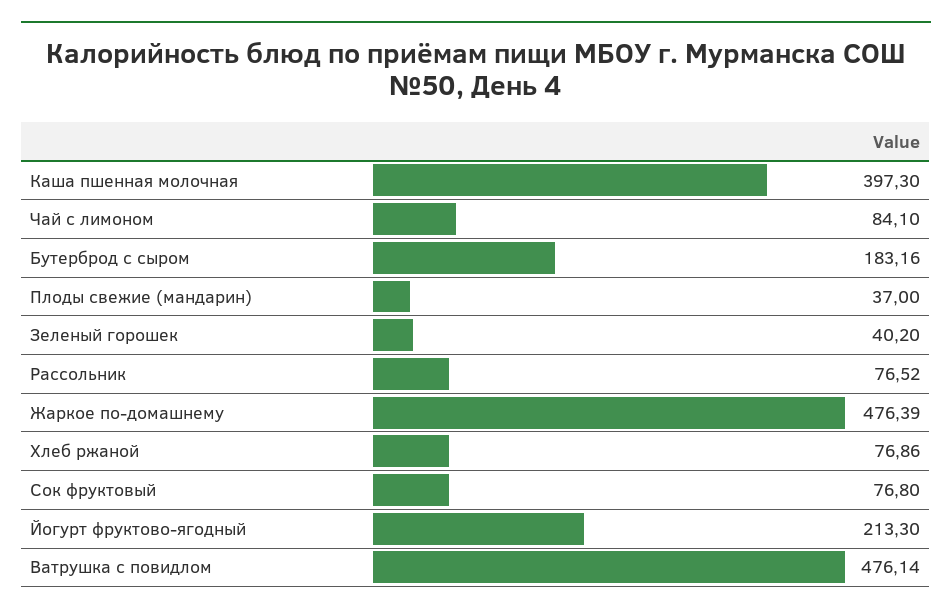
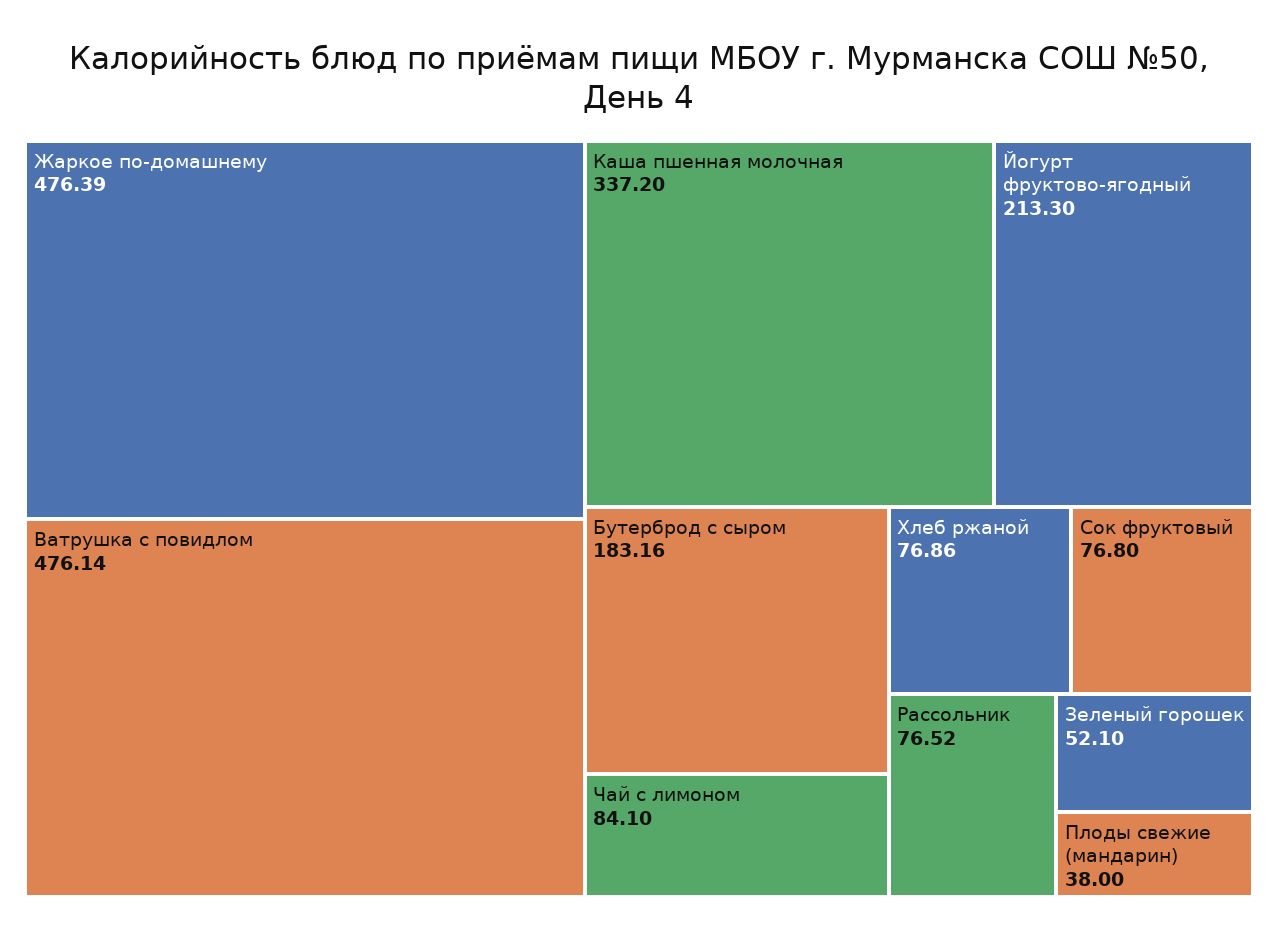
Каша пшенная молочная: 397.3 -> 337.2
Плоды свежие (мандарин): 37 -> 38
Зеленый горошек: 40.2 -> 52.1

